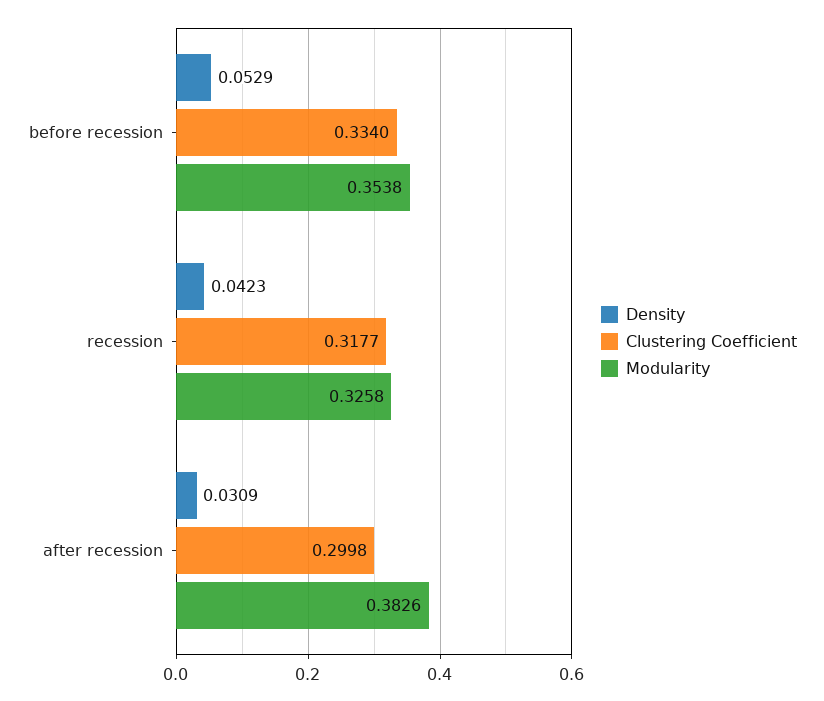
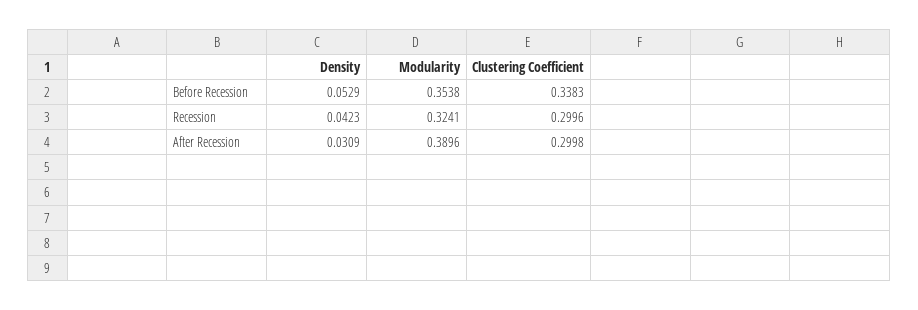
Clustering Coefficient, before recession: 0.334 -> 0.3383
Clustering Coefficient, recession: 0.3177 -> 0.2996
Modularity, recession: 0.3258 -> 0.3241
Modularity, after recession: 0.3826 -> 0.3896

